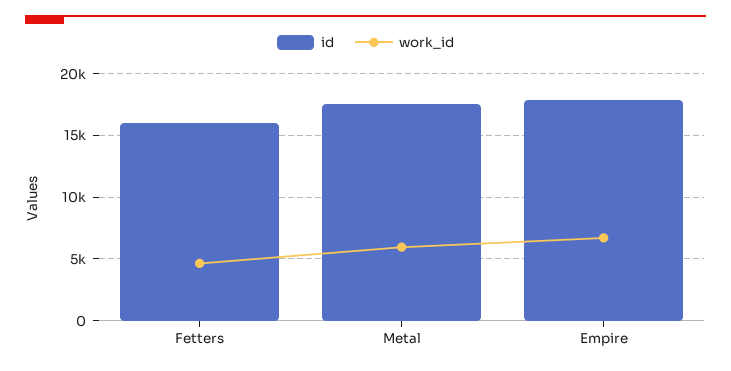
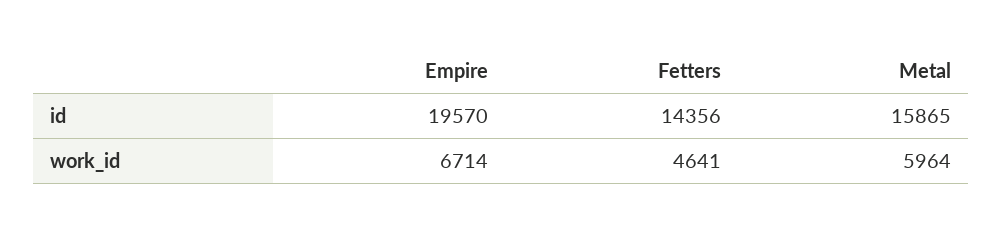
id, Fetters: 16000 -> 14356
id, Metal: 17500 -> 15865
id, Empire: 18000 -> 19570

